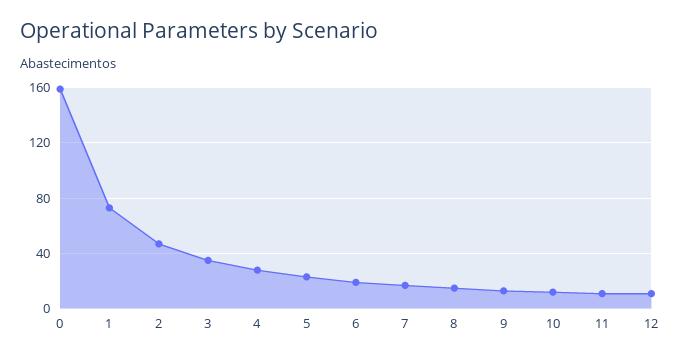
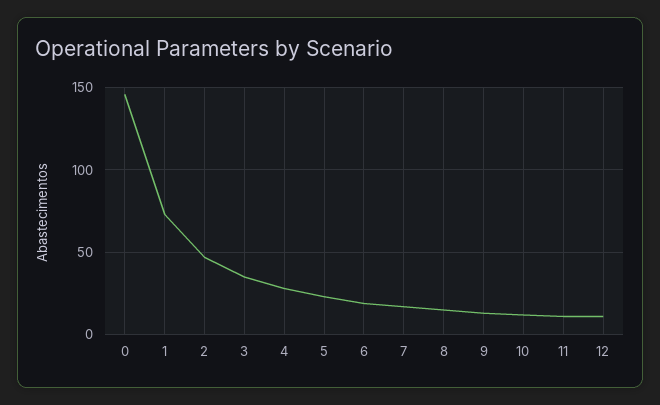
0: 160 -> 145

